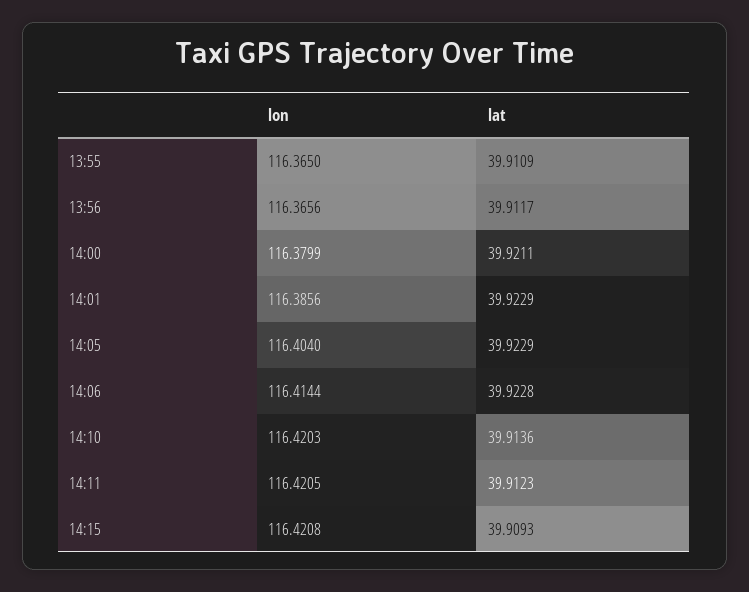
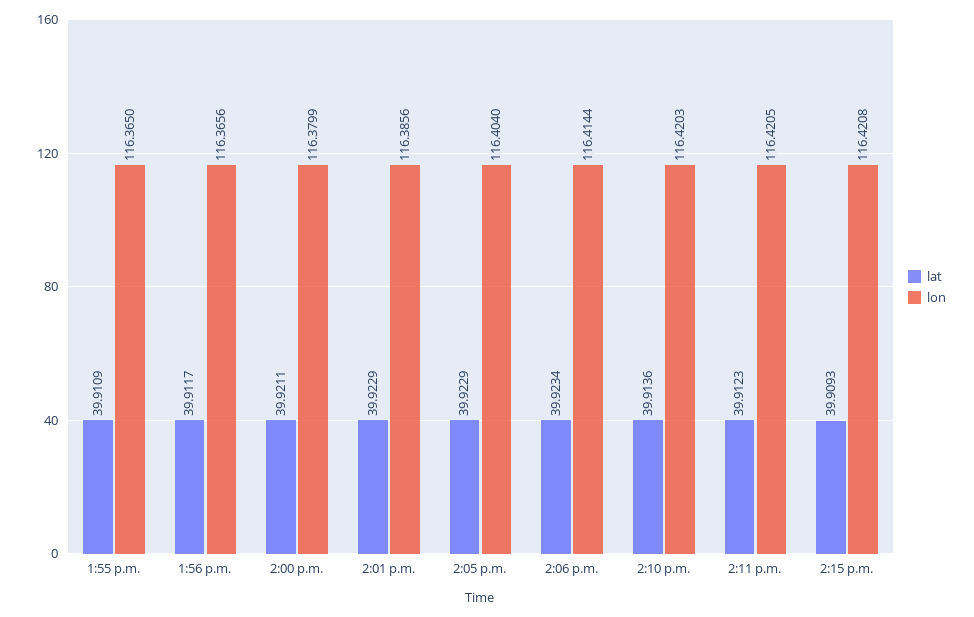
lat, 14:06: 39.9228 -> 39.9234

